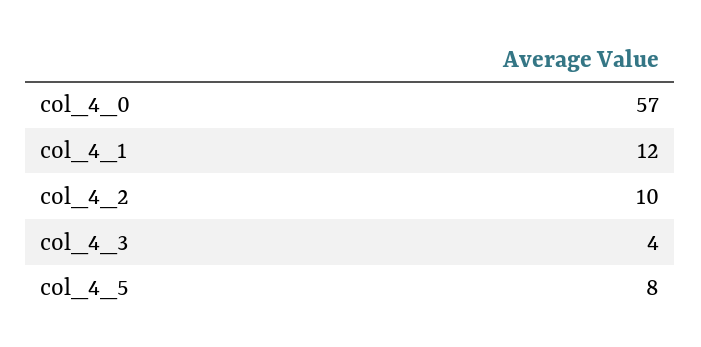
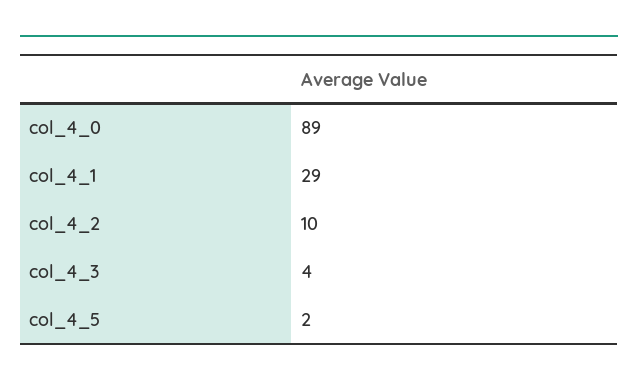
col_4_0: 57 -> 89
col_4_1: 12 -> 29
col_4_5: 8 -> 2

